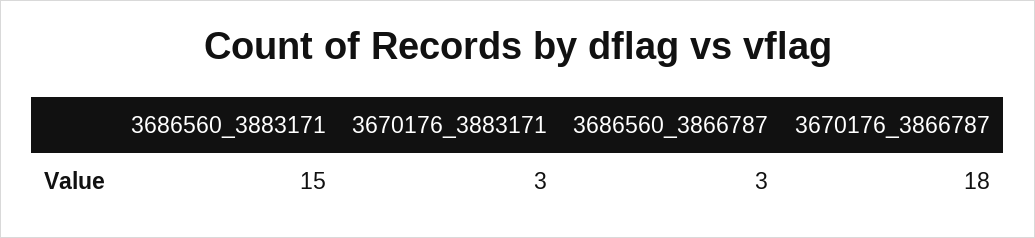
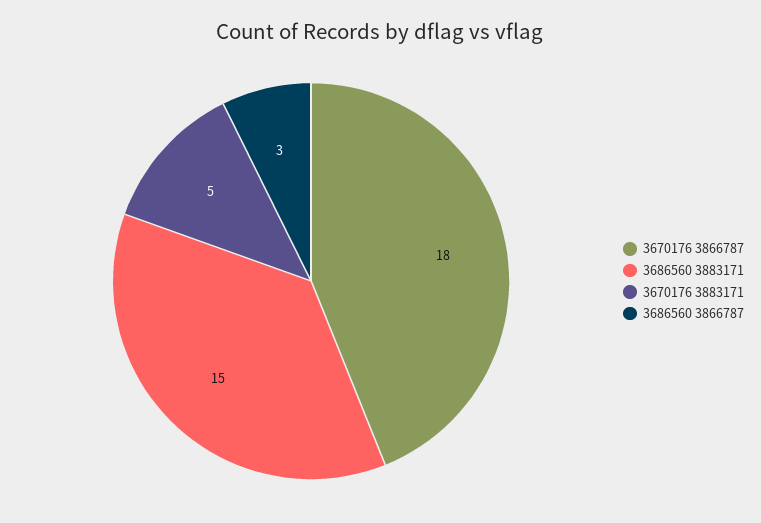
3670176_3883171: 3 -> 5

